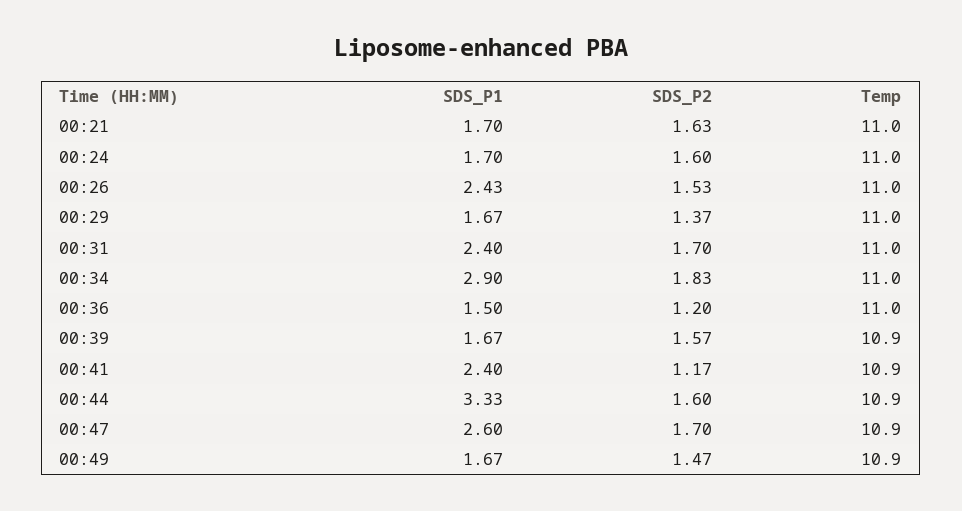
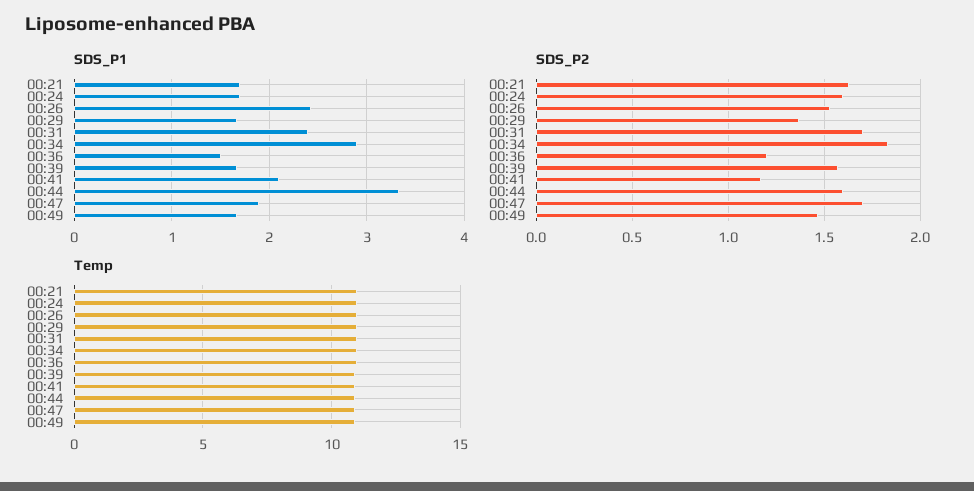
SDS_P1, 00:41: 2.4 -> 2.1
SDS_P1, 00:47: 2.6 -> 1.9

